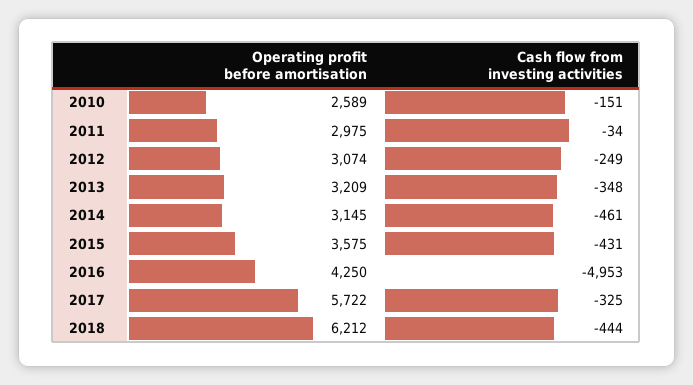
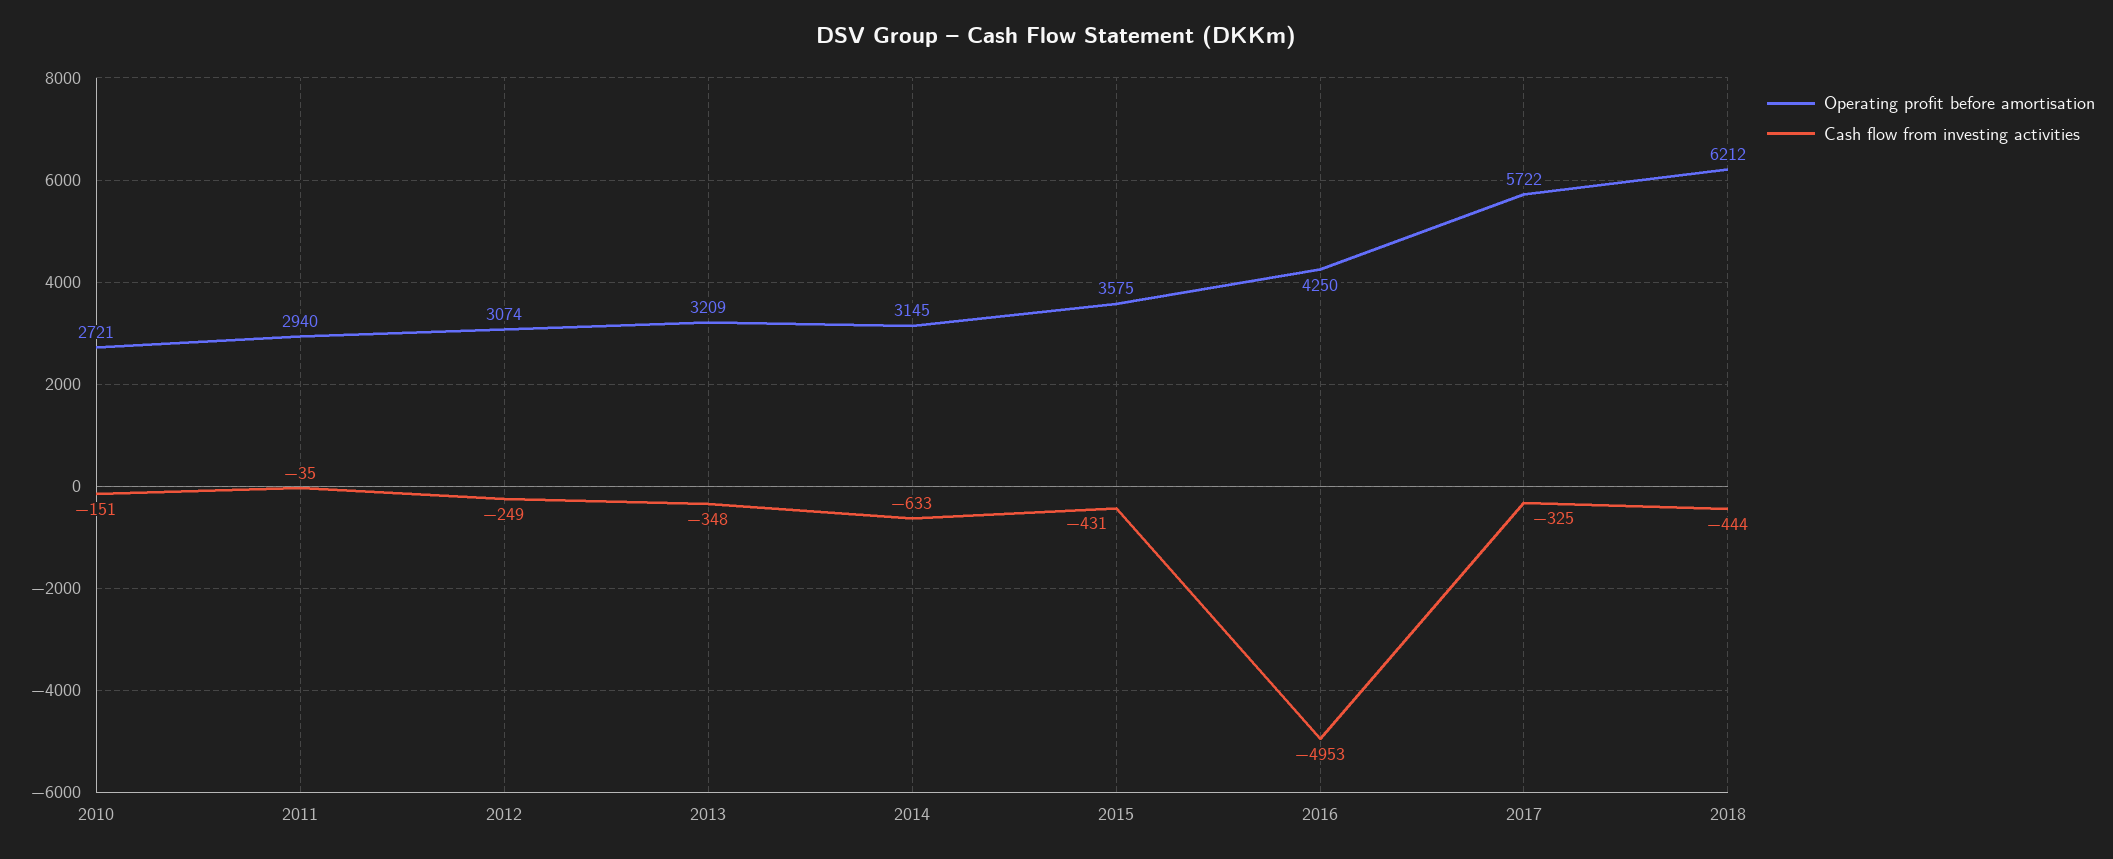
Operating profit before amortisation, 2010: 2589 -> 2721
Operating profit before amortisation, 2011: 2975 -> 2940
Cash flow from investing activities, 2011: -34 -> -35
Cash flow from investing activities, 2014: -461 -> -633

